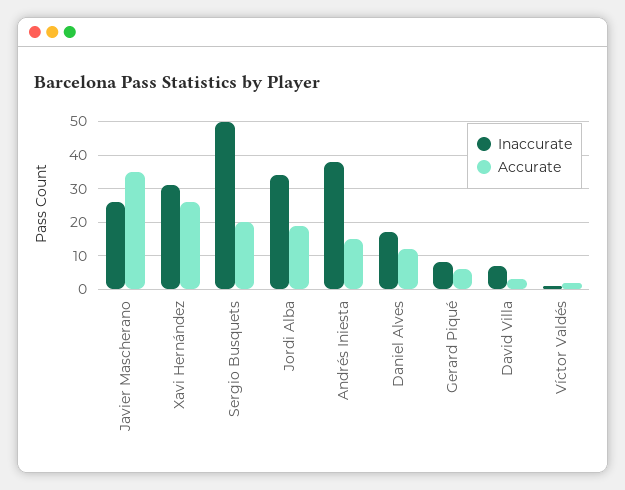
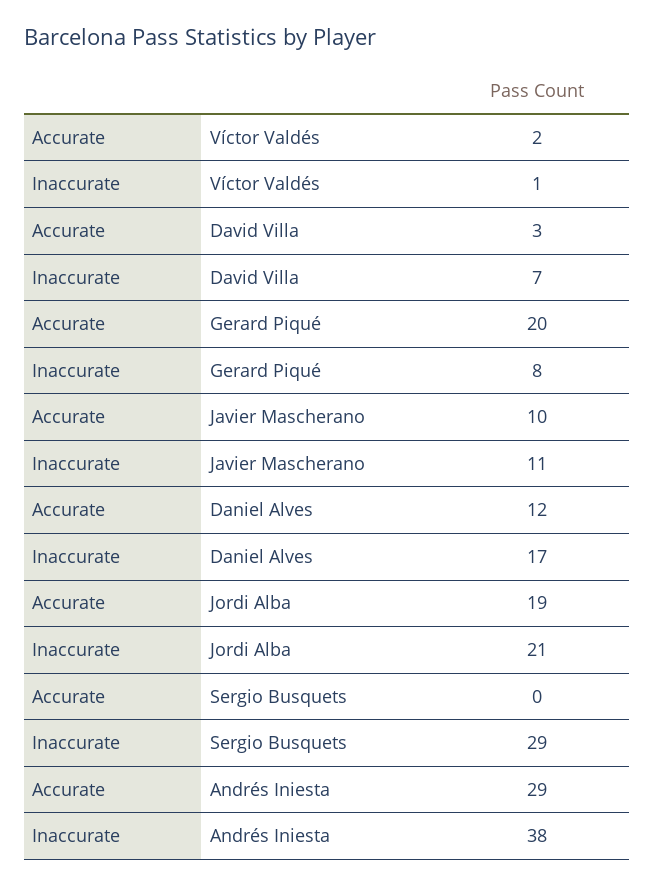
Inaccurate, Javier Mascherano: 25 -> 11
Accurate, Javier Mascherano: 35 -> 10
Inaccurate, Xavi Hernández: 30 -> none
Accurate, Xavi Hernández: 25 -> none
Inaccurate, Sergio Busquets: 50 -> 29
Accurate, Sergio Busquets: 20 -> 0
Inaccurate, Jordi Alba: 35 -> 21
Accurate, Andrés Iniesta: 15 -> 29
Accurate, Gerard Piqué: 5 -> 20

